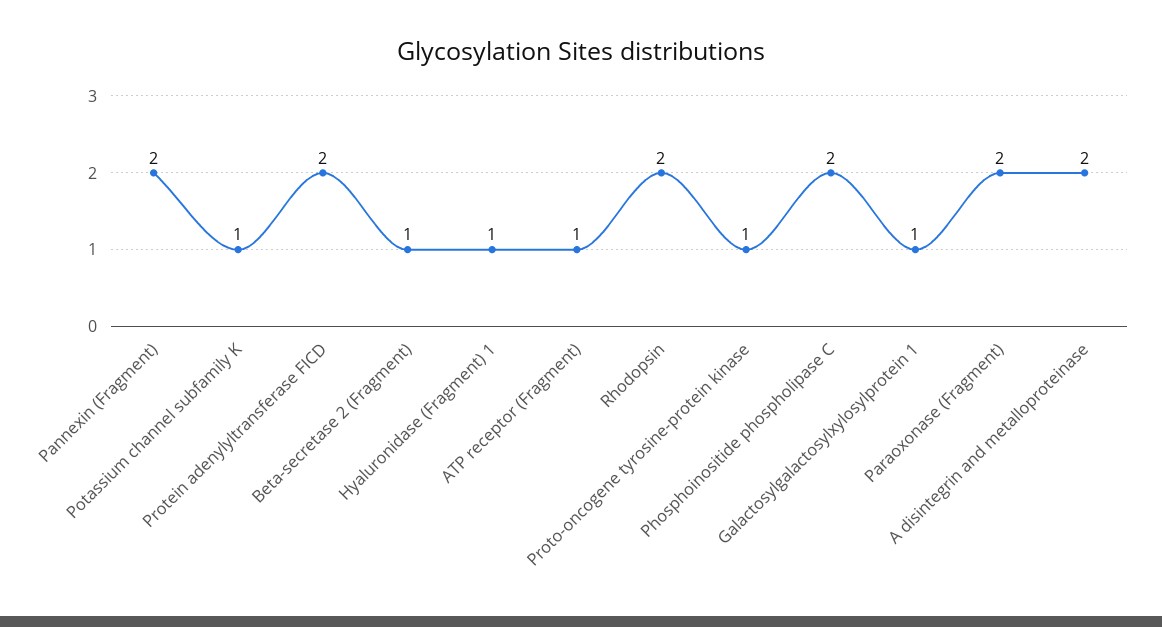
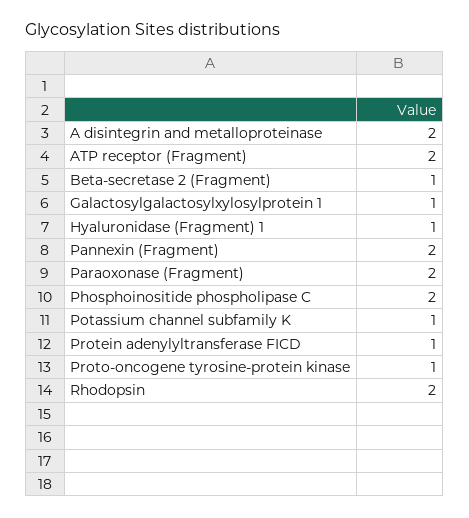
Protein adenylyltransferase FICD: 2 -> 1
ATP receptor (Fragment): 1 -> 2

